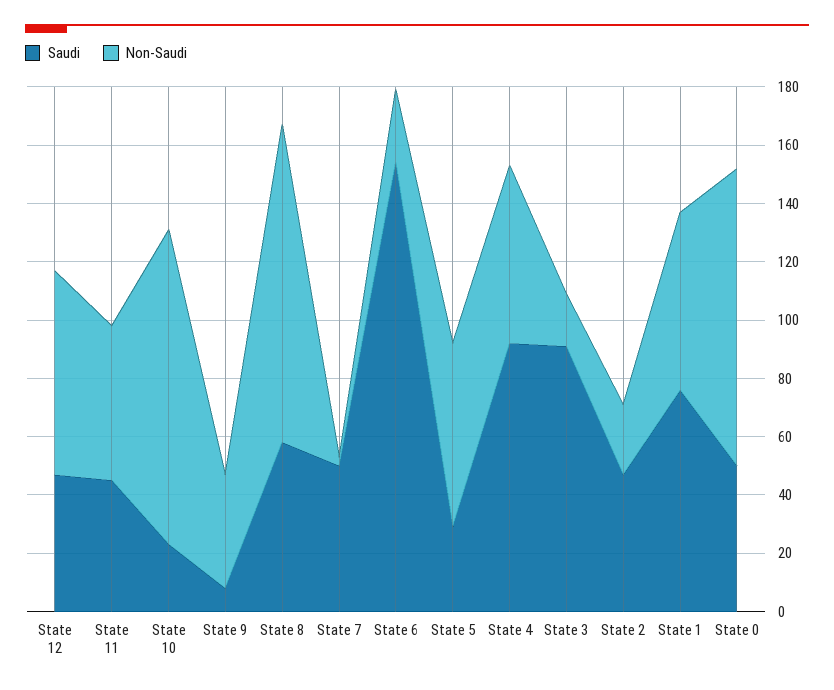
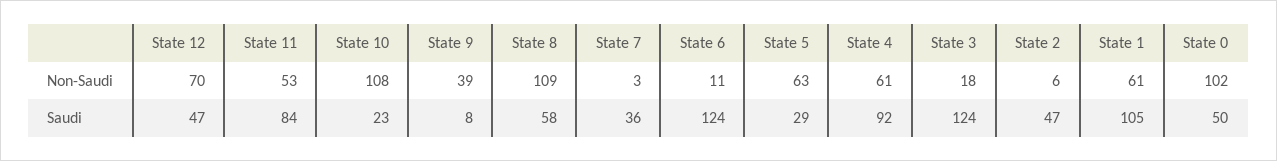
Saudi, State 11: 45 -> 84
Saudi, State 7: 50 -> 36
Saudi, State 6: 155 -> 124
Non-Saudi, State 6: 25 -> 11
Saudi, State 3: 90 -> 124
Non-Saudi, State 2: 25 -> 6
Saudi, State 1: 75 -> 105

